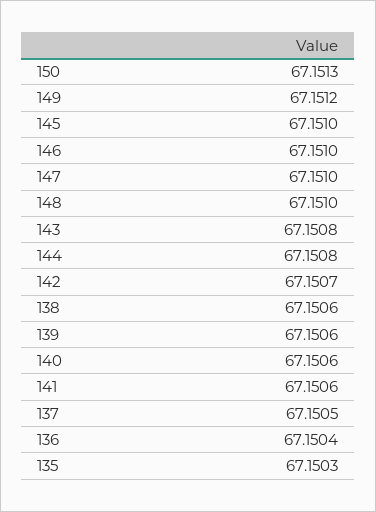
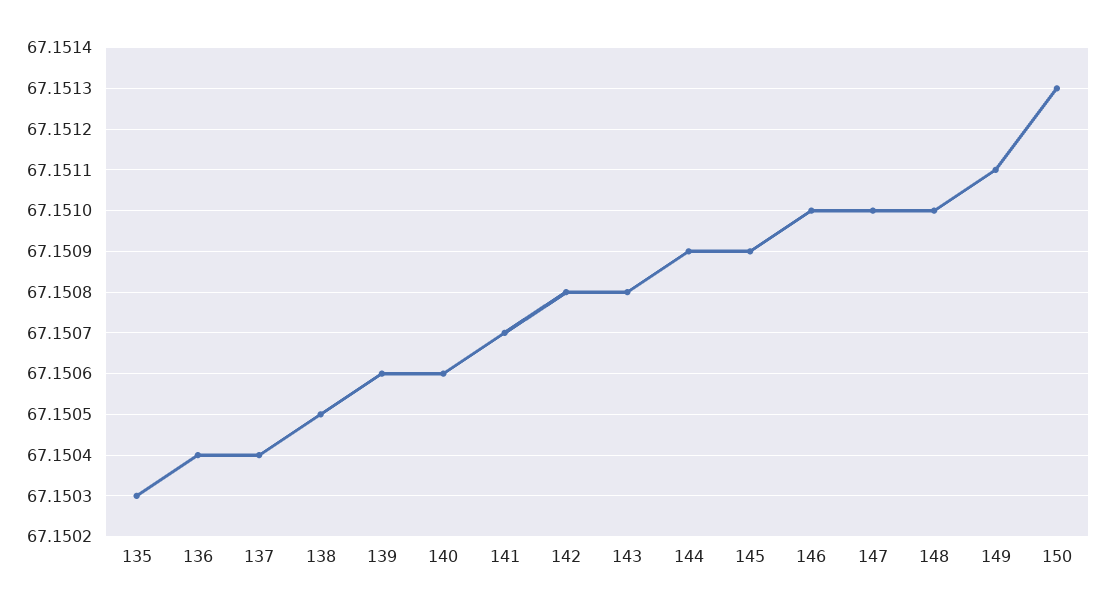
149: 67.1512 -> 67.1511
145: 67.151 -> 67.1509
144: 67.1508 -> 67.1509
142: 67.1507 -> 67.1508
138: 67.1506 -> 67.1505
141: 67.1506 -> 67.1507
137: 67.1505 -> 67.1504

